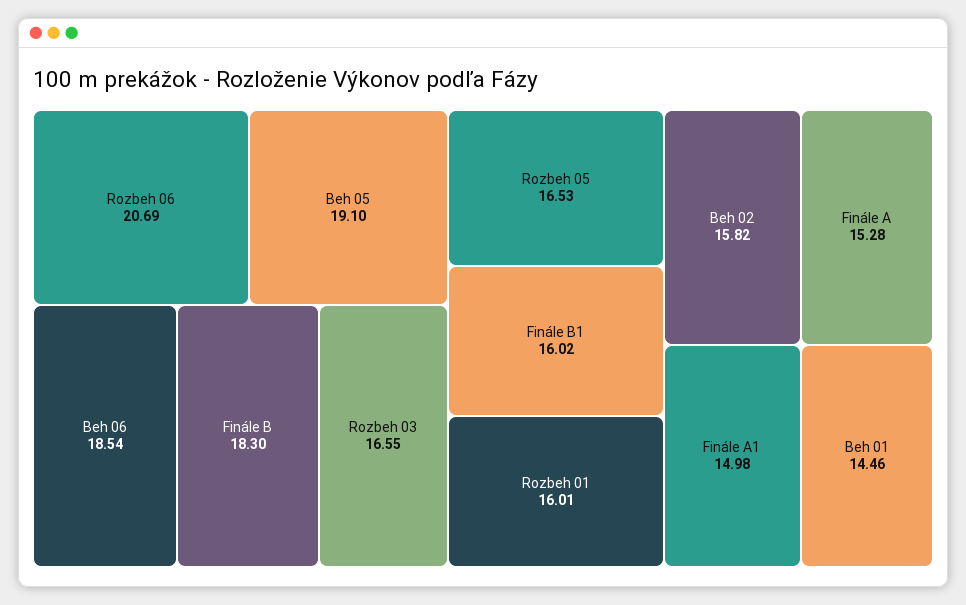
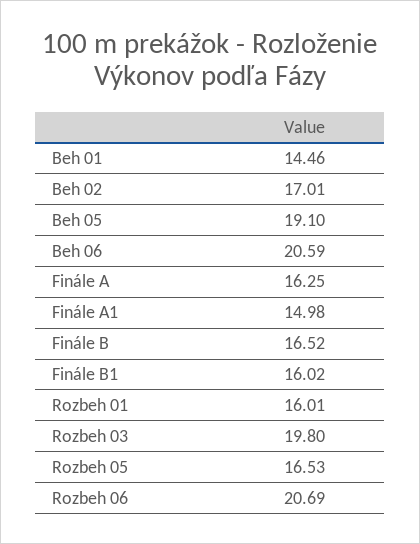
Beh 06: 18.54 -> 20.59
Finále B: 18.3 -> 16.52
Rozbeh 03: 16.55 -> 19.8
Beh 02: 15.82 -> 17.01
Finále A: 15.28 -> 16.25

